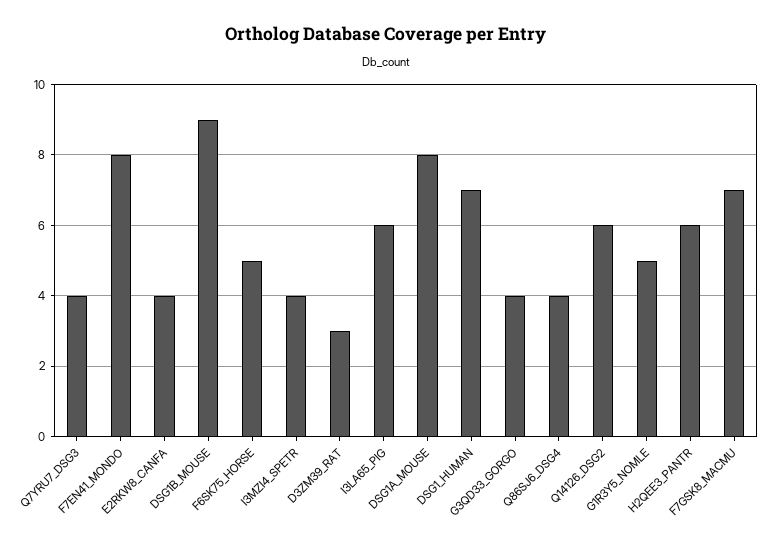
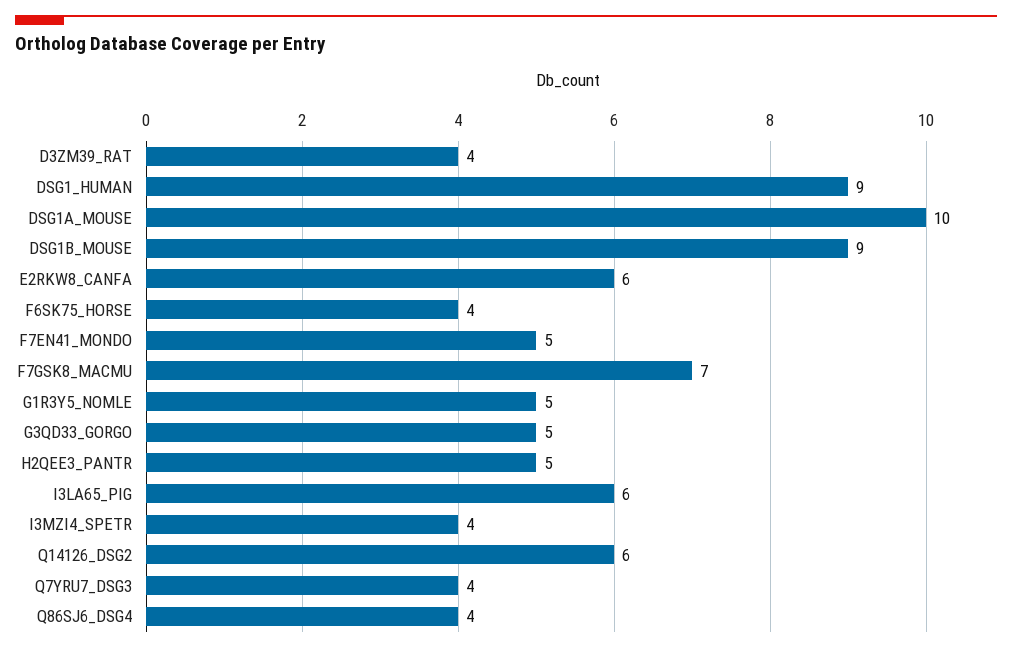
F7EN41_MONDO: 8 -> 5
E2RKW8_CANFA: 4 -> 6
F6SK75_HORSE: 5 -> 4
D3ZM39_RAT: 3 -> 4
DSG1A_MOUSE: 8 -> 10
DSG1_HUMAN: 7 -> 9
G3QD33_GORGO: 4 -> 5
H2QEE3_PANTR: 6 -> 5

